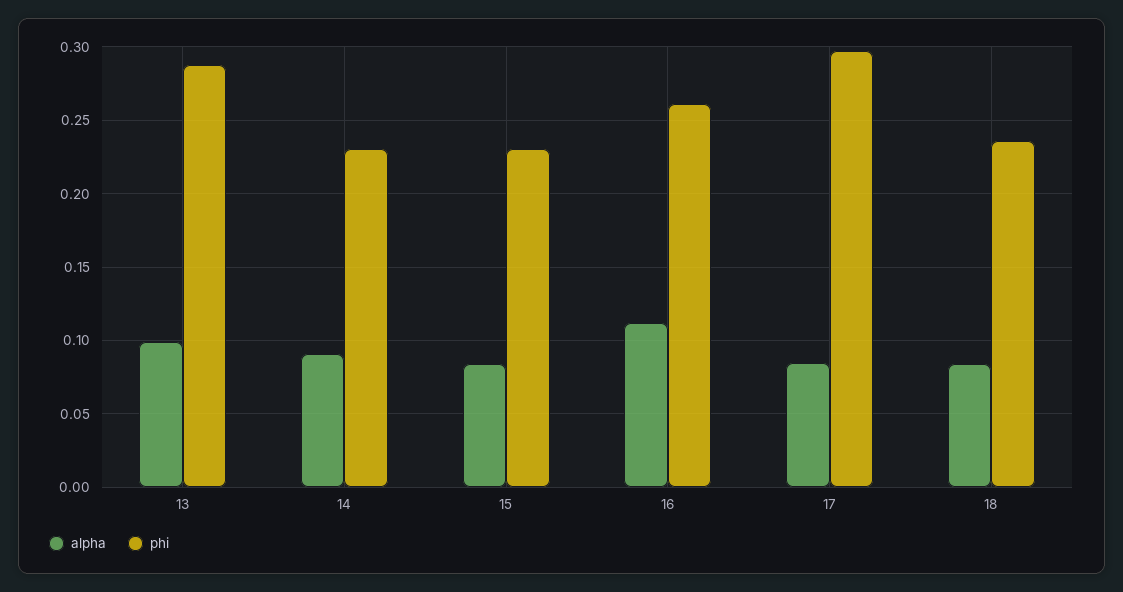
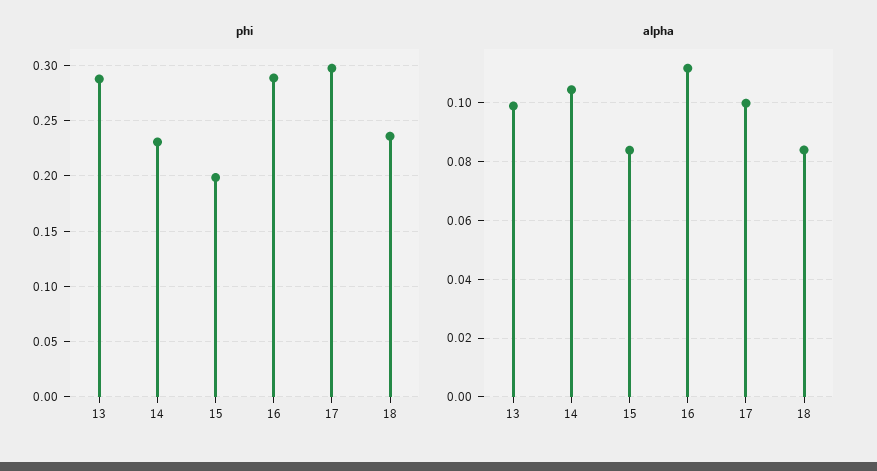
alpha, 14: 0.09 -> 0.105
phi, 15: 0.23 -> 0.2
phi, 16: 0.26 -> 0.29
alpha, 17: 0.085 -> 0.1

